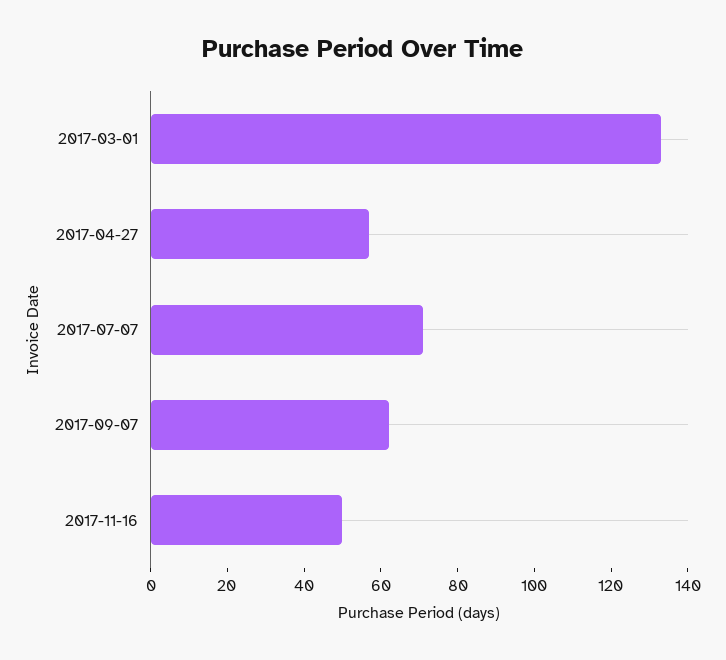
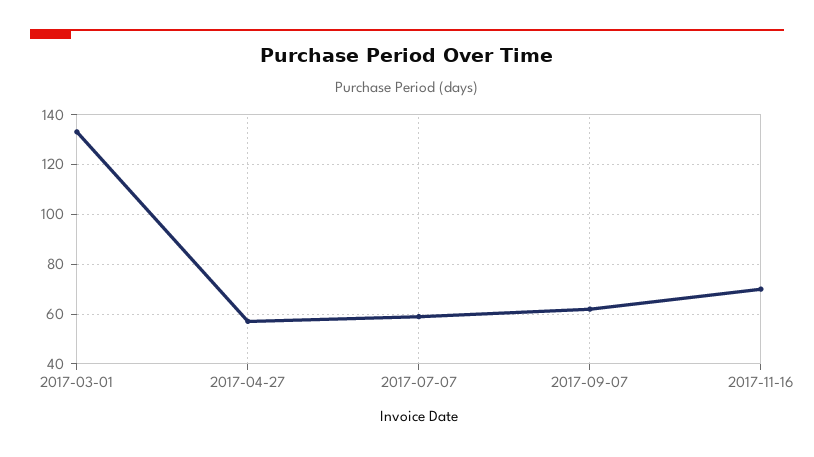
2017-07-07: 70 -> 60
2017-11-16: 50 -> 70

